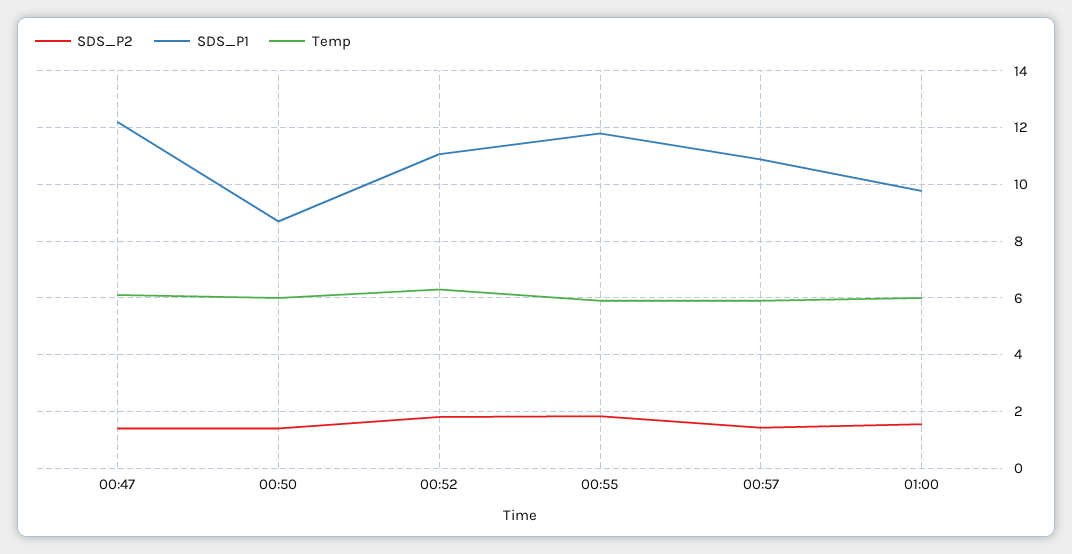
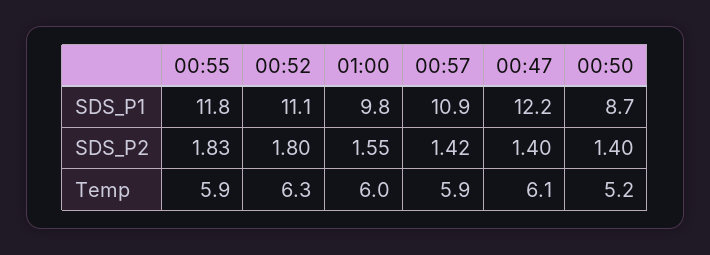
Temp, 00:50: 6 -> 5.2

